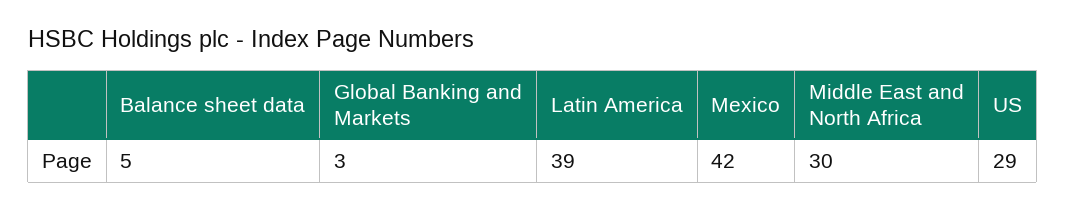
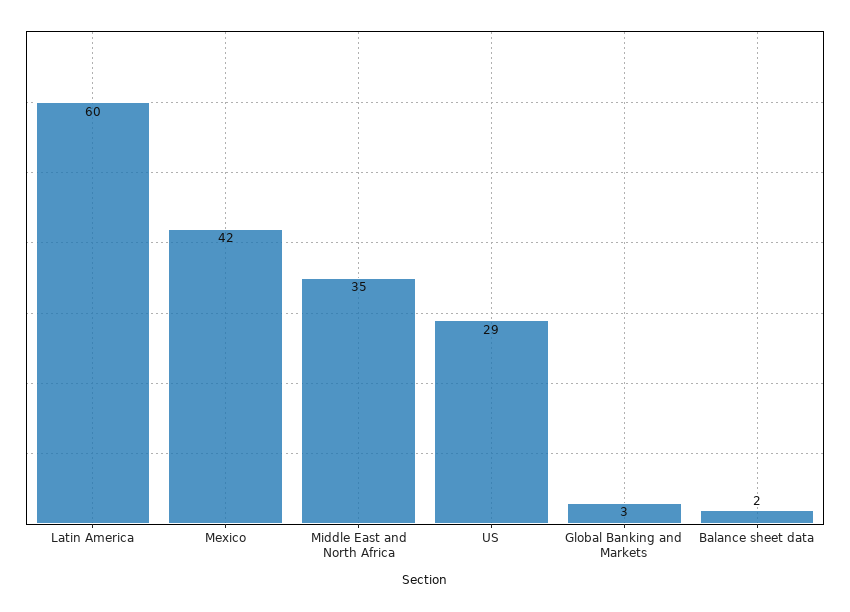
Balance sheet data: 5 -> 2
Latin America: 39 -> 60
Middle East and North Africa: 30 -> 35

